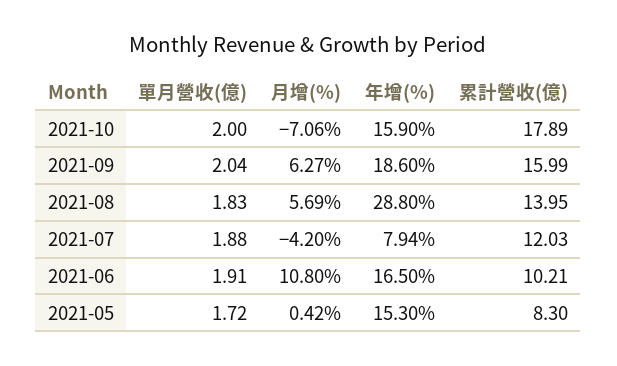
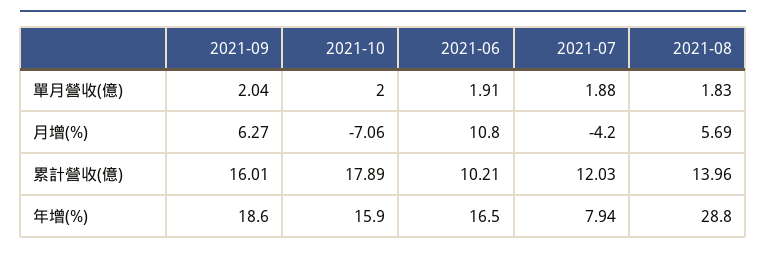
累計營收(億), 2021-09: 15.99 -> 16.01
累計營收(億), 2021-08: 13.95 -> 13.96
單月營收(億), 2021-05: 1.72 -> none
月增(%), 2021-05: 0.42 -> none
年增(%), 2021-05: 15.3 -> none
累計營收(億), 2021-05: 8.3 -> none

